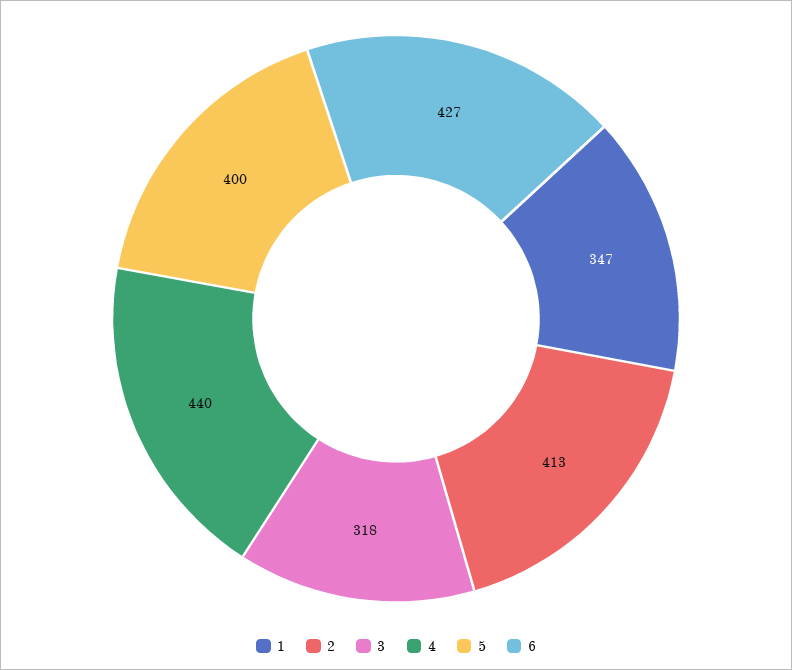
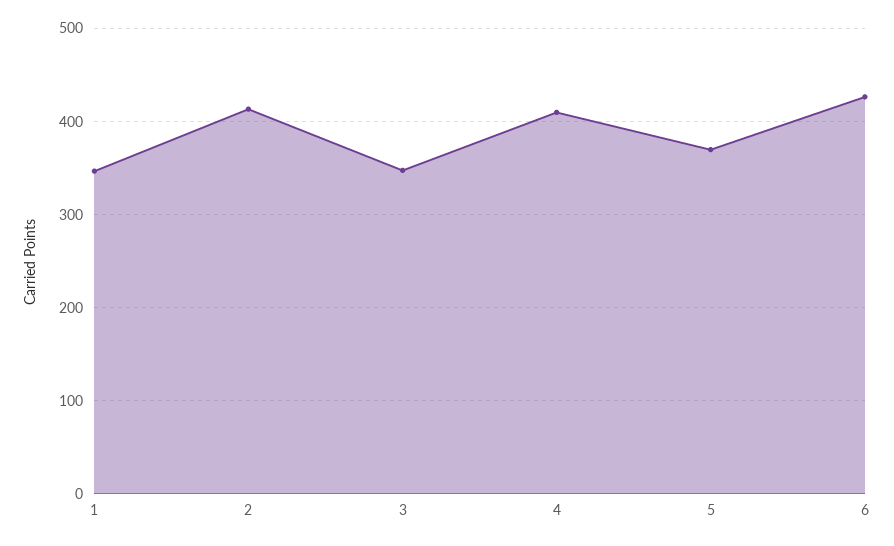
3: 318 -> 350
4: 440 -> 410
5: 400 -> 370

